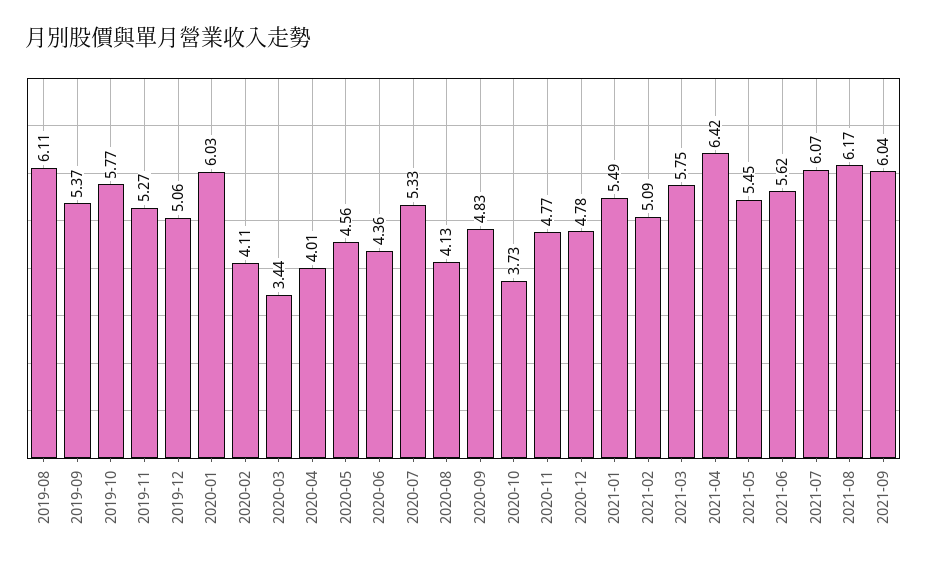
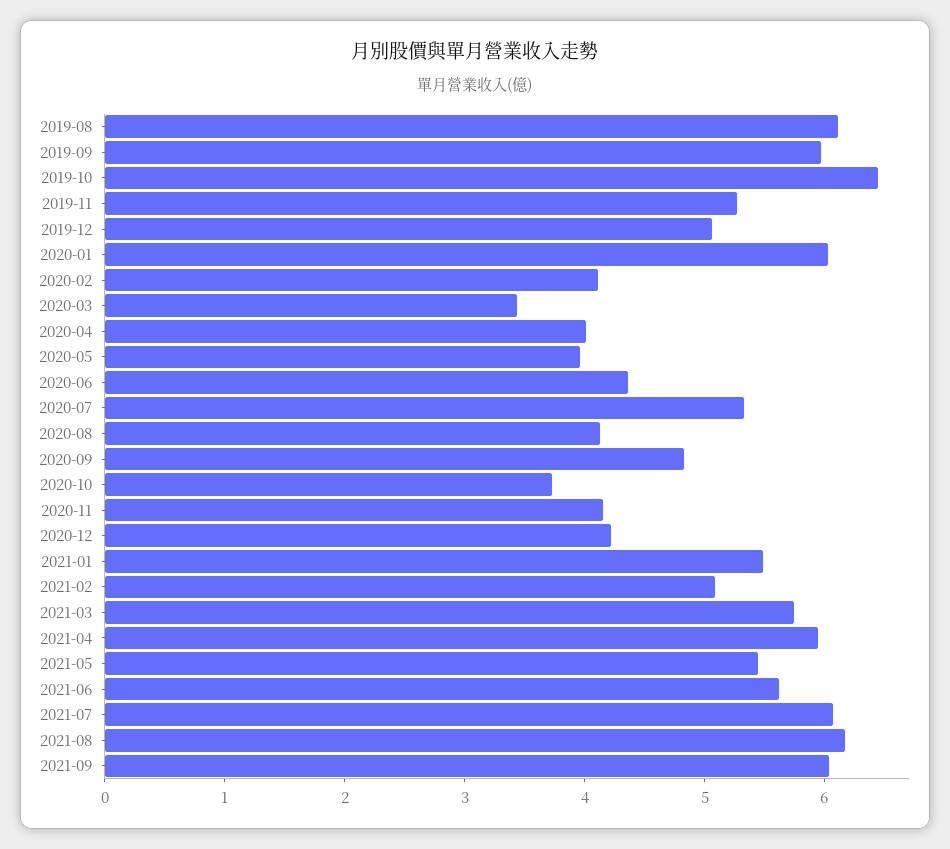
2019-09: 5.37 -> 6
2019-10: 5.77 -> 6.4
2020-05: 4.56 -> 4
2020-11: 4.77 -> 4.2
2020-12: 4.78 -> 4.2
2021-04: 6.42 -> 6

